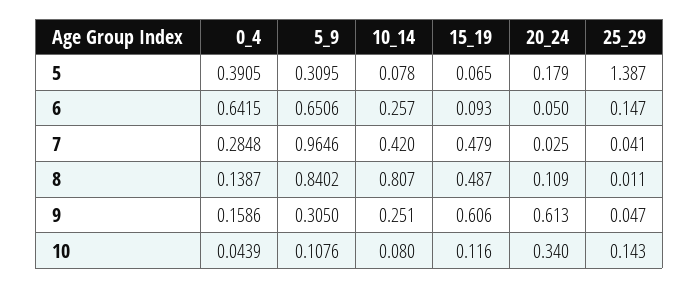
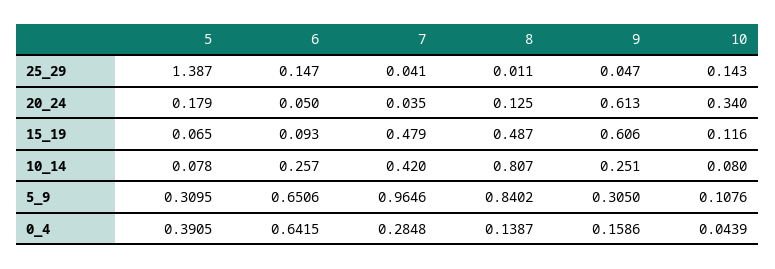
20_24, 7: 0.025 -> 0.035
20_24, 8: 0.109 -> 0.125

